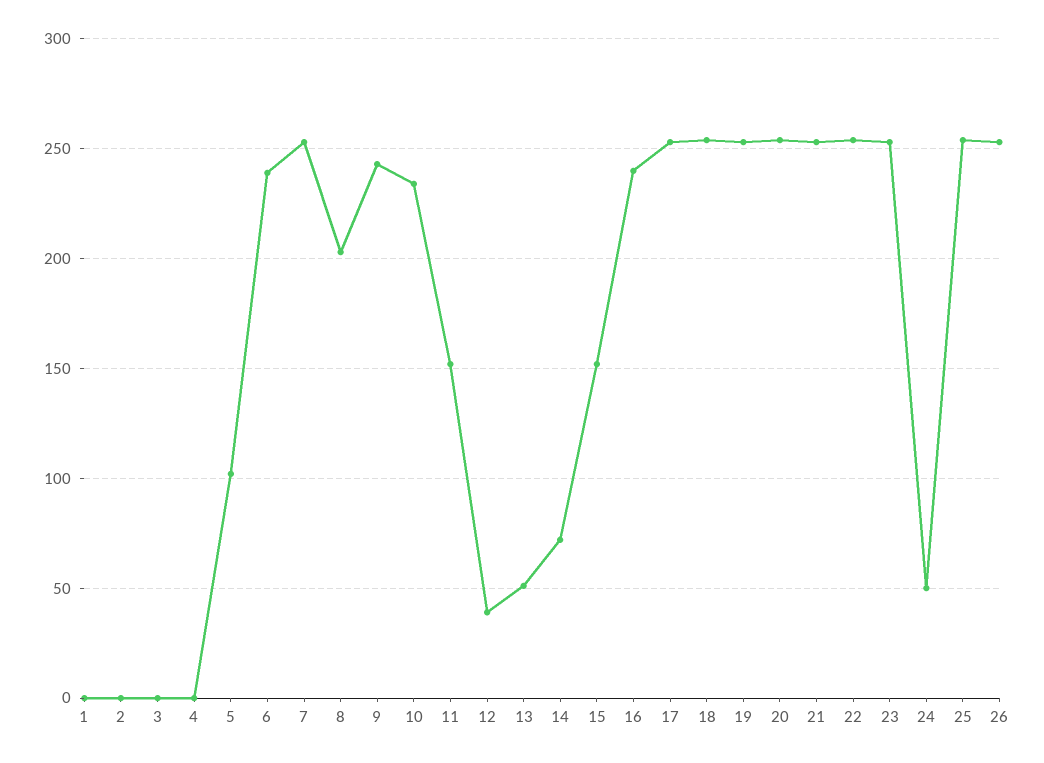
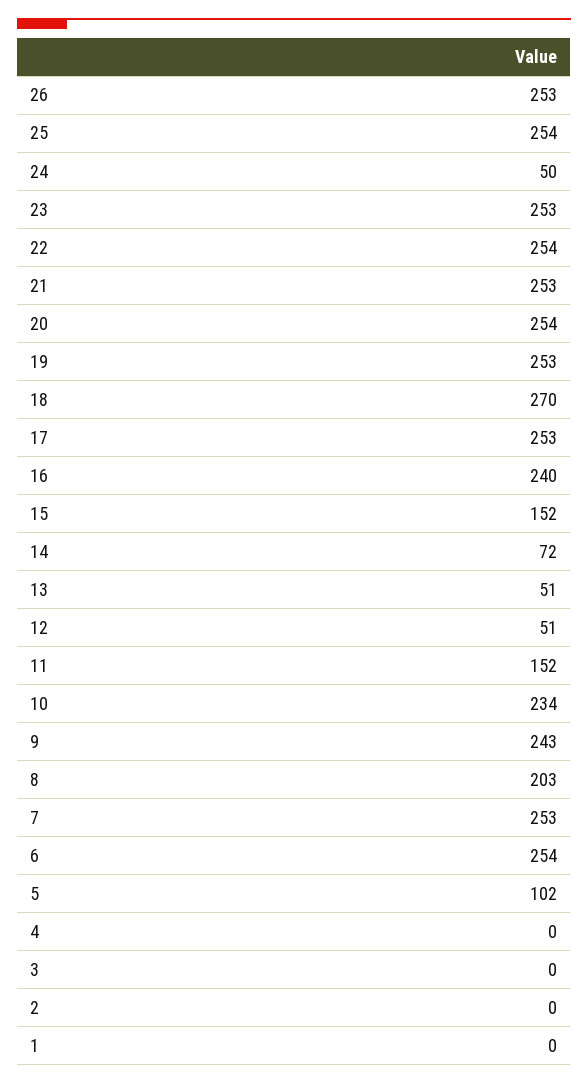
6: 240 -> 254
12: 40 -> 51
18: 255 -> 270

